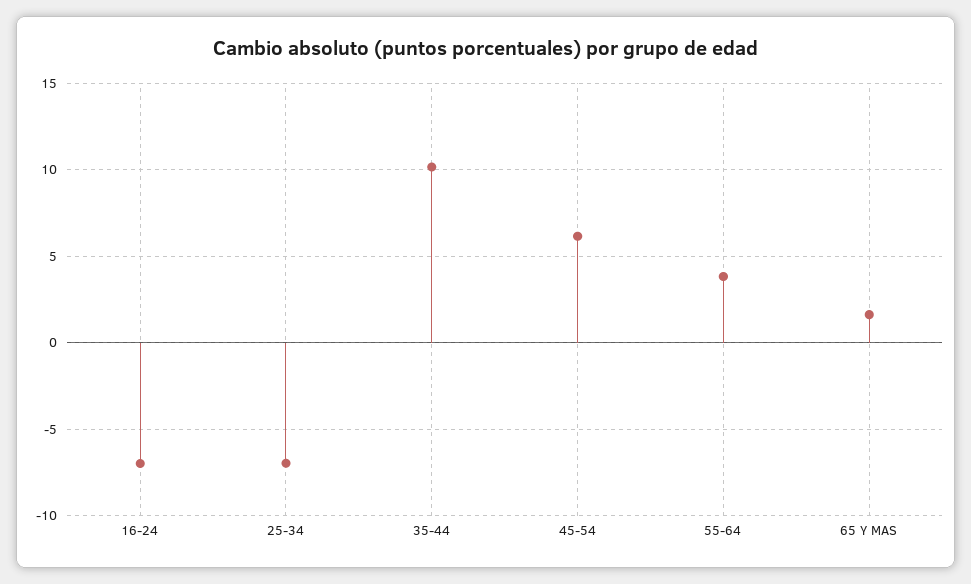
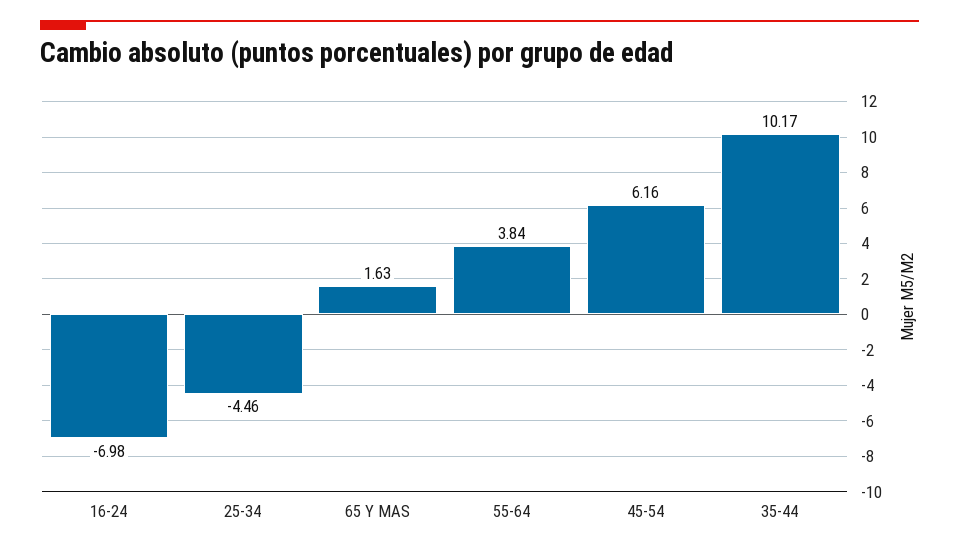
25-34: -7 -> -4.46

